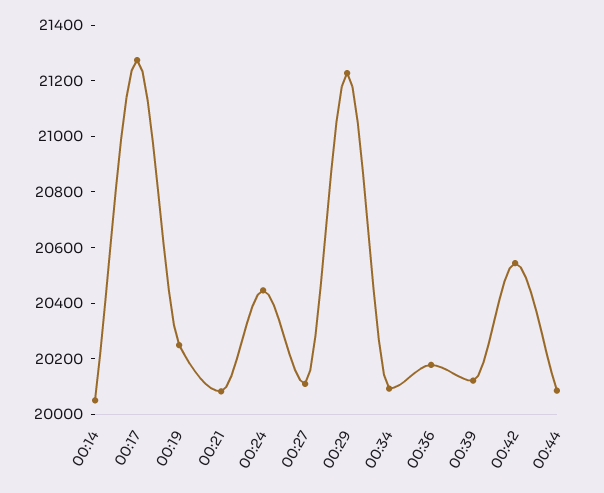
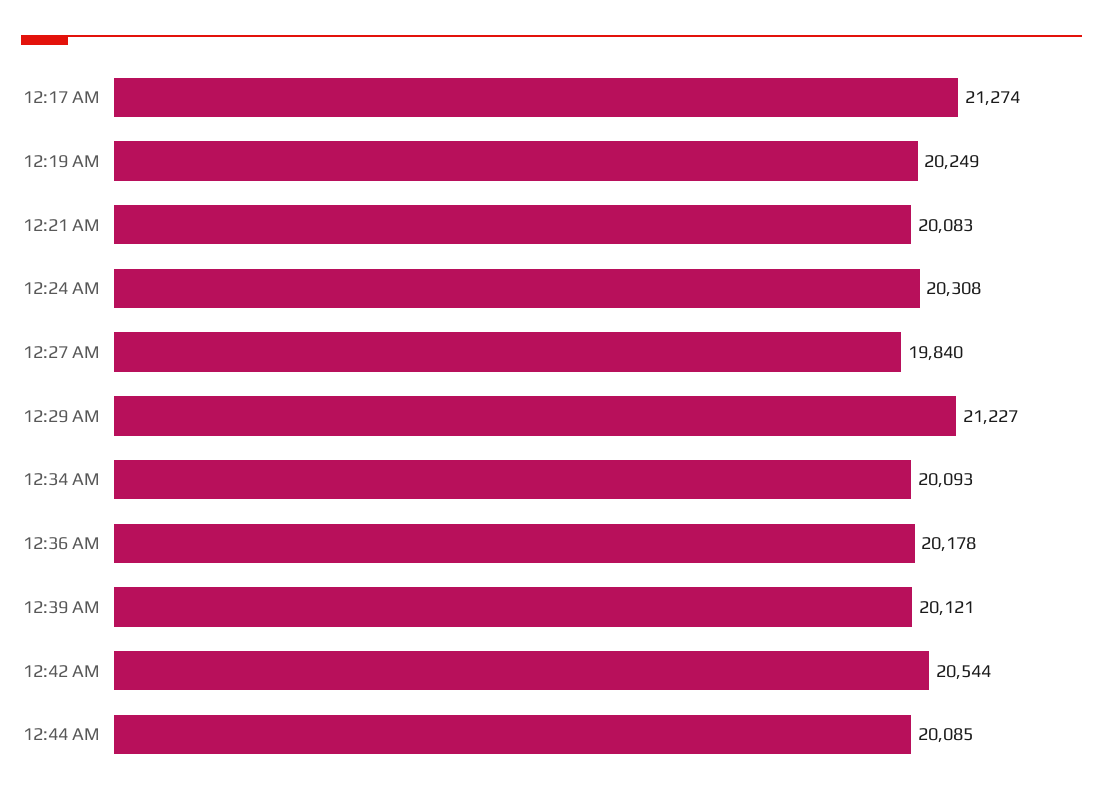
00:14: 20050 -> none
00:24: 20450 -> 20308
00:27: 20100 -> 19840

